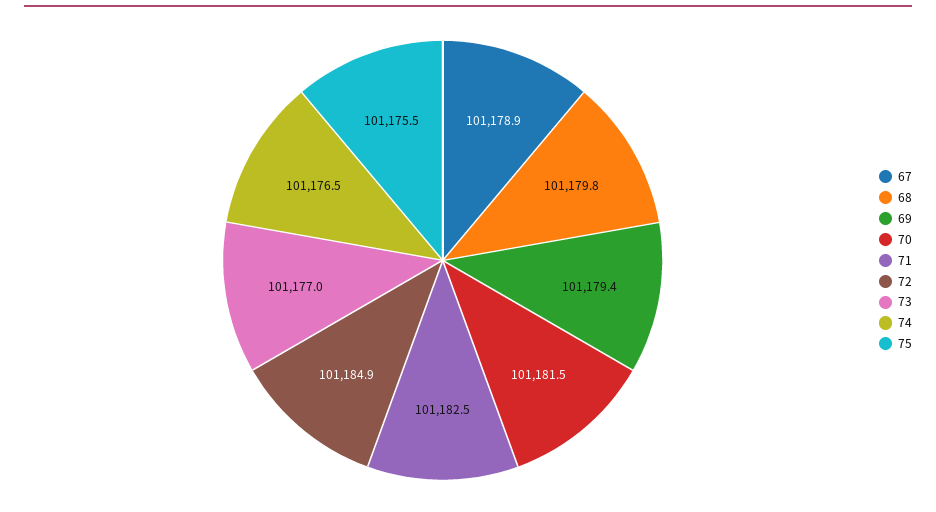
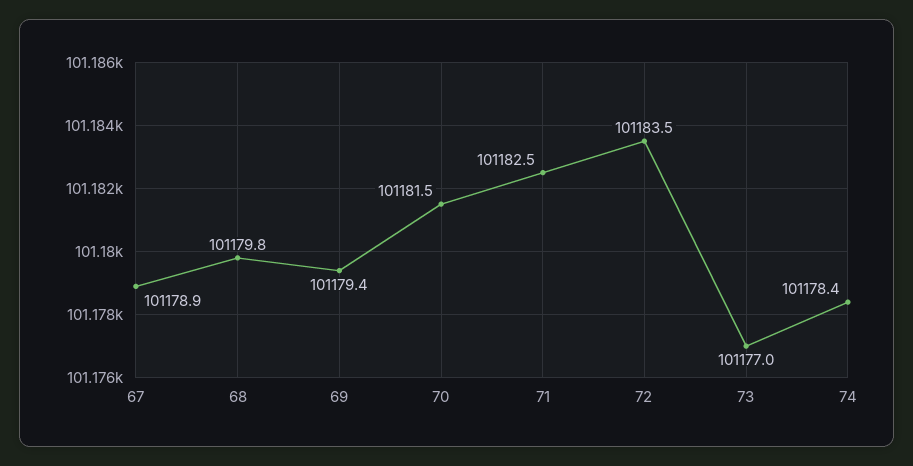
72: 101184.9 -> 101183.5
74: 101176.5 -> 101178.4
75: 101175.5 -> none

